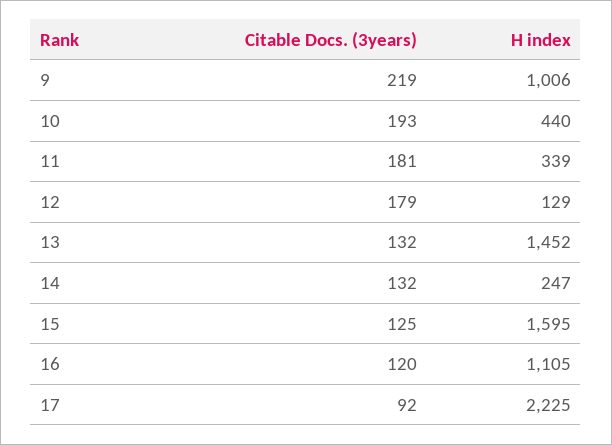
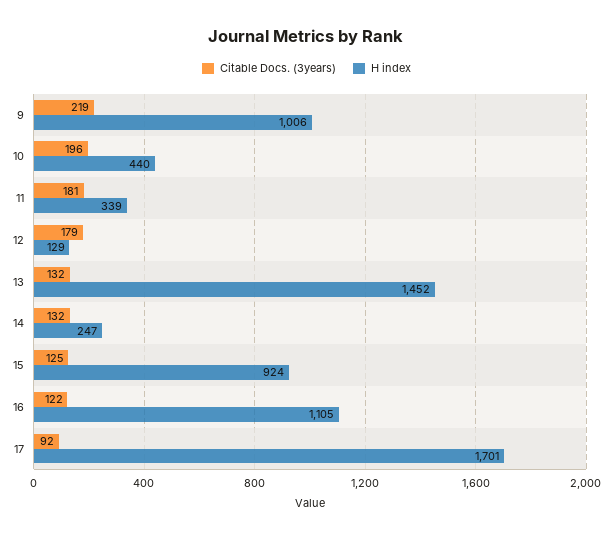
Citable Docs. (3years), 10: 193 -> 196
H index, 15: 1595 -> 924
Citable Docs. (3years), 16: 120 -> 122
H index, 17: 2225 -> 1701

